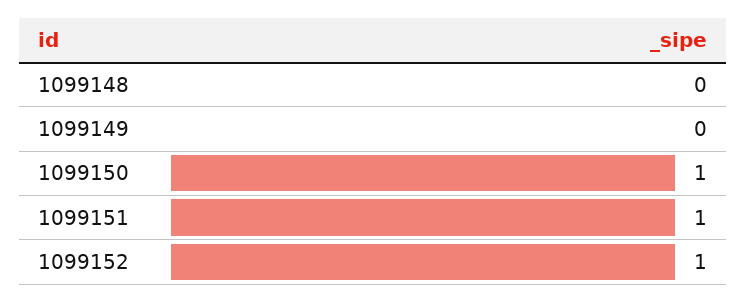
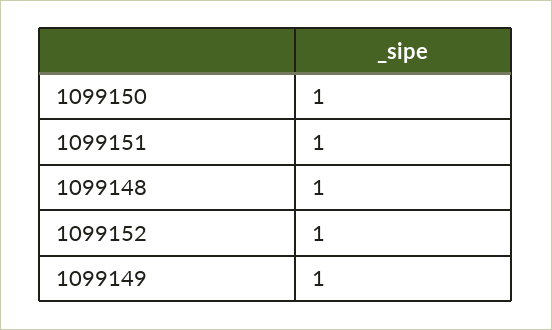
1099148: 0 -> 1
1099149: 0 -> 1

